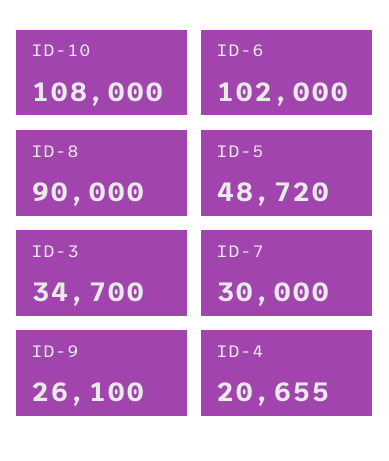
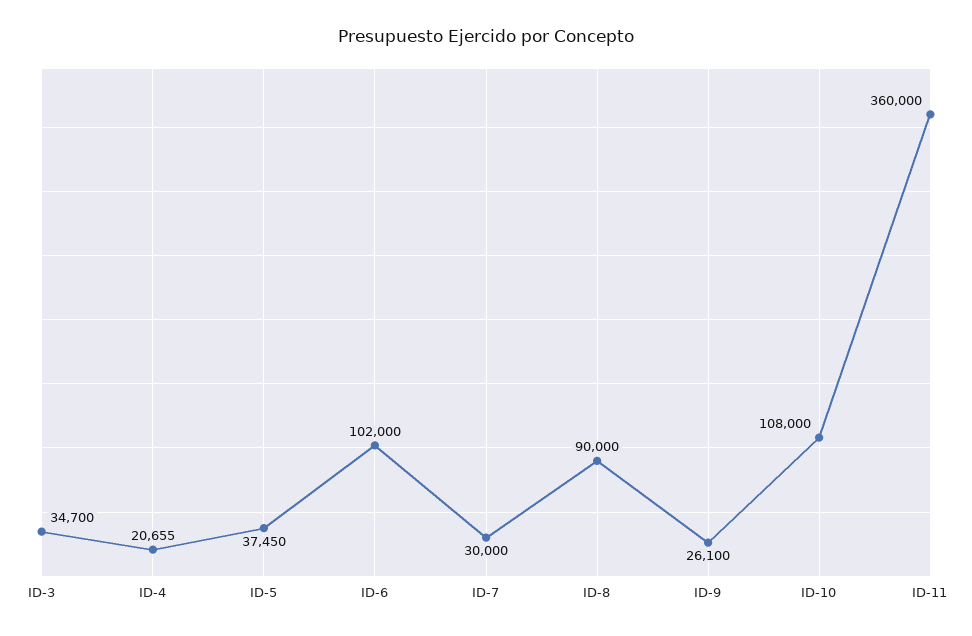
ID-5: 48720 -> 37450
ID-11: none -> 360000

